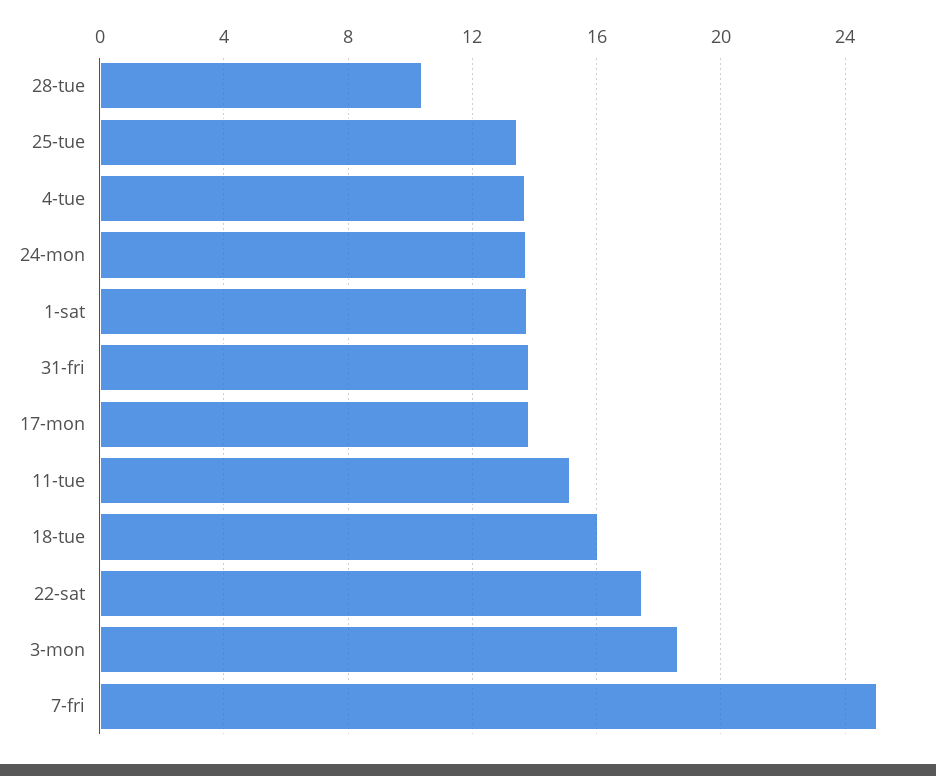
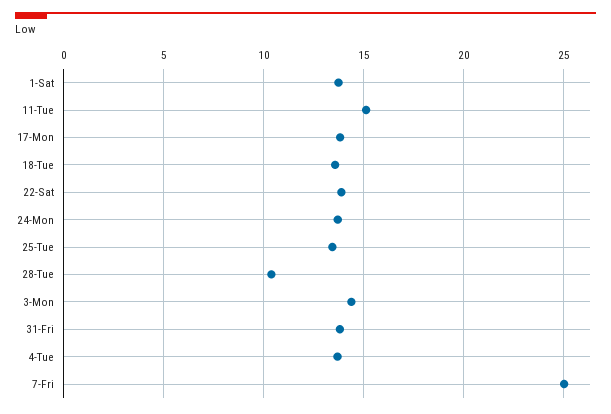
18-tue: 16 -> 13.5
22-sat: 17.5 -> 14
3-mon: 18.5 -> 14.5

